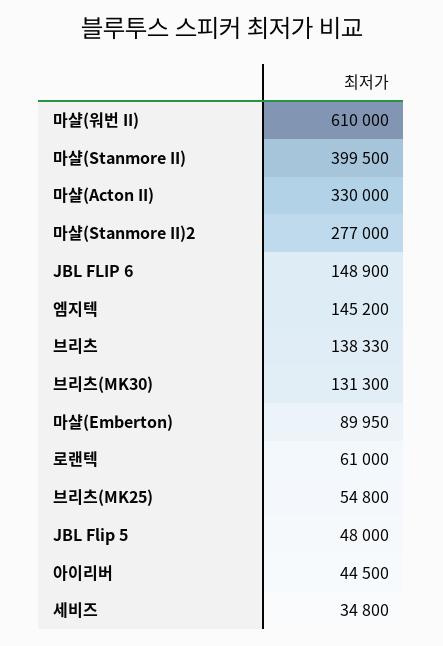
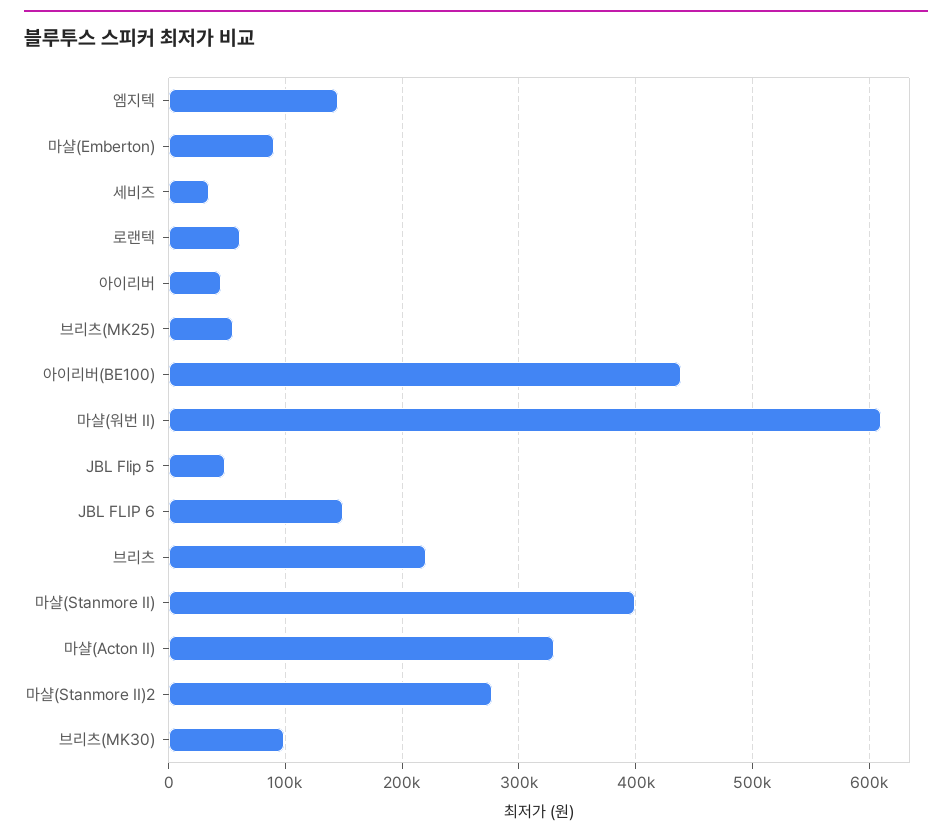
브리츠: 138330 -> 220000
브리츠(MK30): 131300 -> 100000
아이리버(BE100): none -> 440000

